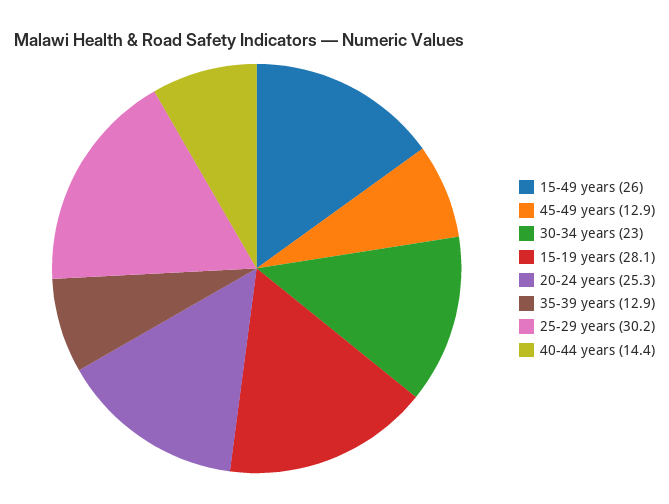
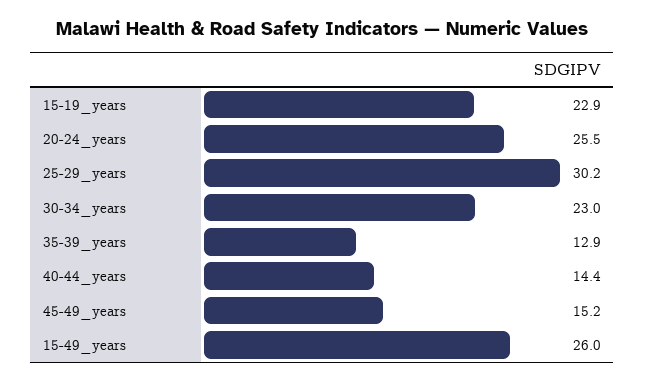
45-49 years: 12.9 -> 15.2
15-19 years: 28.1 -> 22.9
20-24 years: 25.3 -> 25.5

